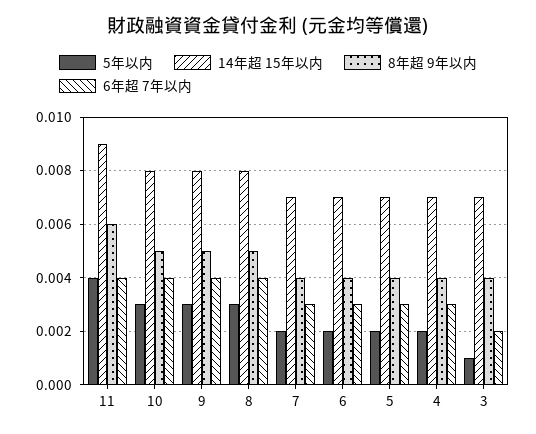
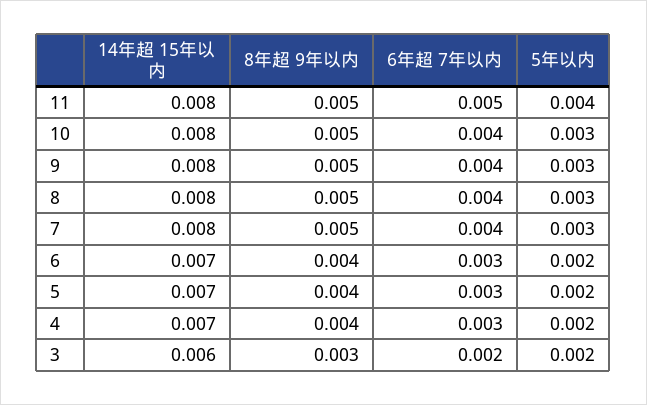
14年超 15年以内, 11: 0.009 -> 0.008
8年超 9年以内, 11: 0.006 -> 0.005
6年超 7年以内, 11: 0.004 -> 0.005
5年以内, 7: 0.002 -> 0.003
14年超 15年以内, 7: 0.007 -> 0.008
8年超 9年以内, 7: 0.004 -> 0.005
6年超 7年以内, 7: 0.003 -> 0.004
5年以内, 3: 0.001 -> 0.002
14年超 15年以内, 3: 0.007 -> 0.006
8年超 9年以内, 3: 0.004 -> 0.003

